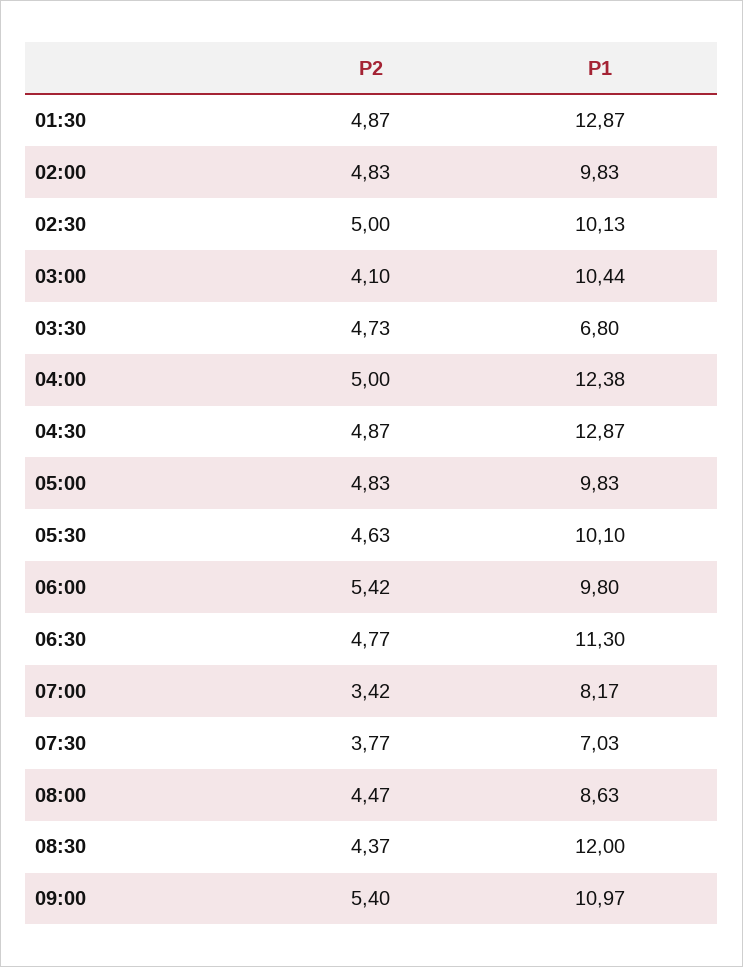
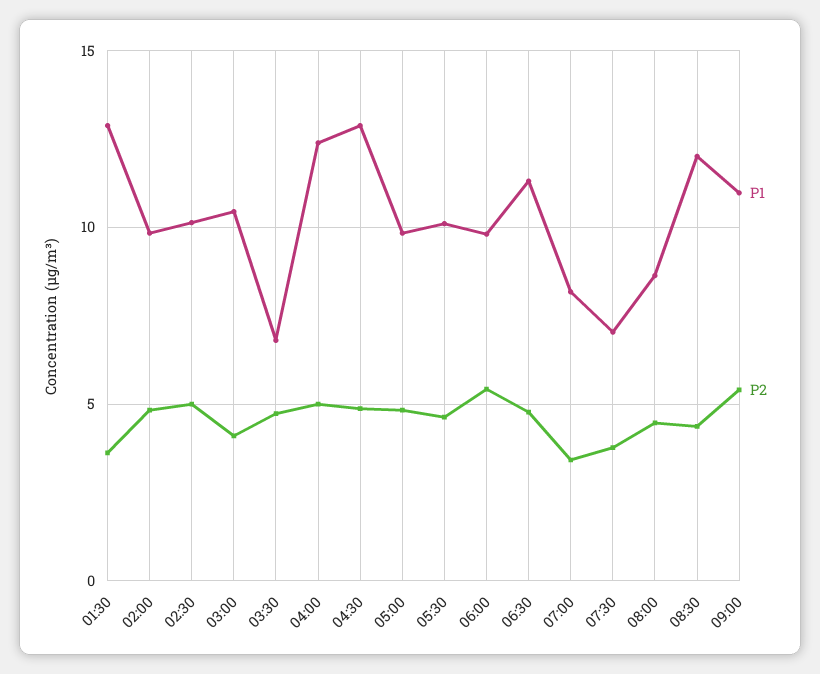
P2, 01:30: 4.87 -> 3.5

